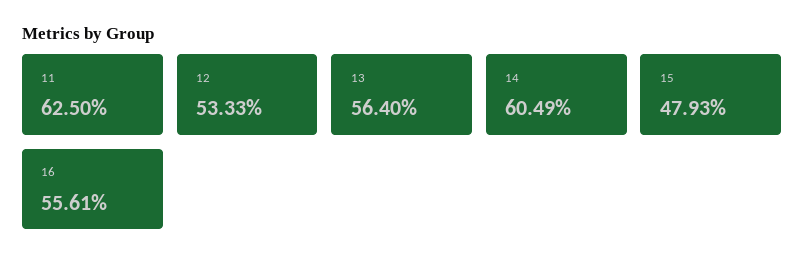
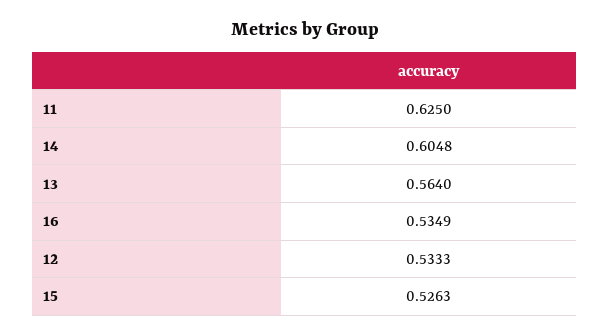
14: 0.6049 -> 0.6048
15: 0.4793 -> 0.5263
16: 0.5561 -> 0.5349

